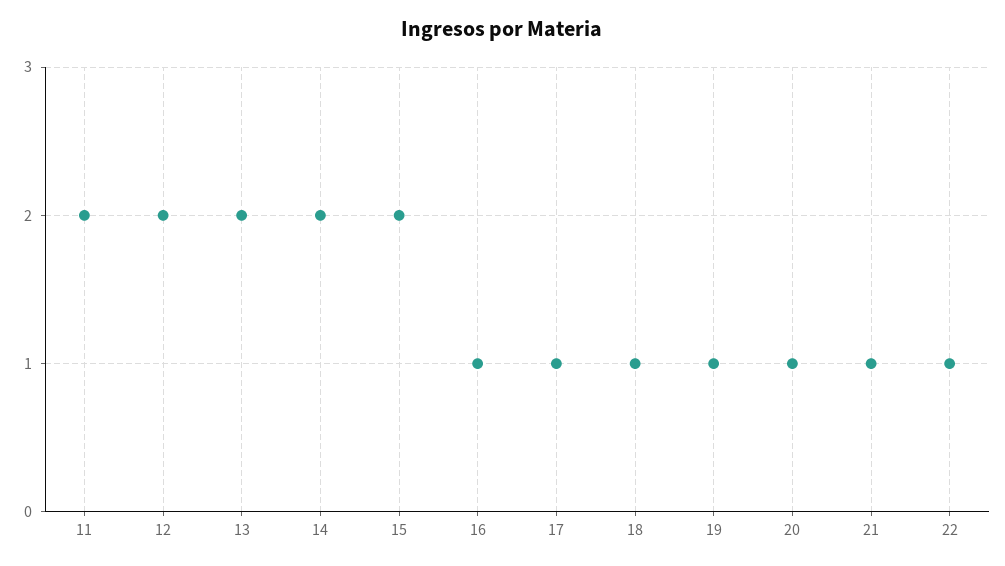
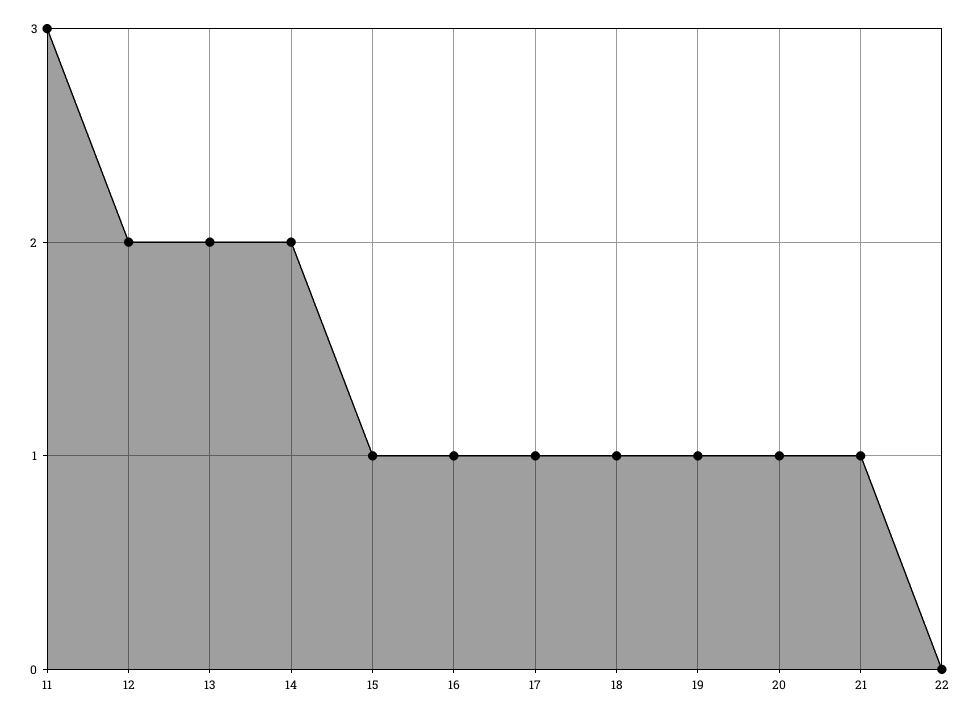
11: 2 -> 3
15: 2 -> 1
22: 1 -> 0

